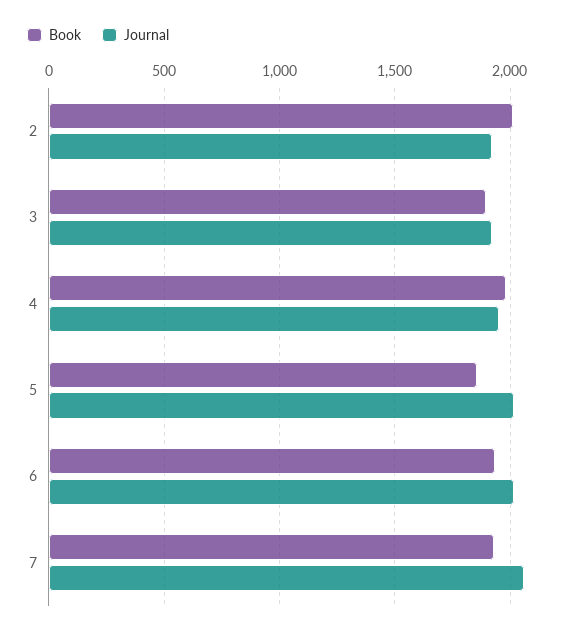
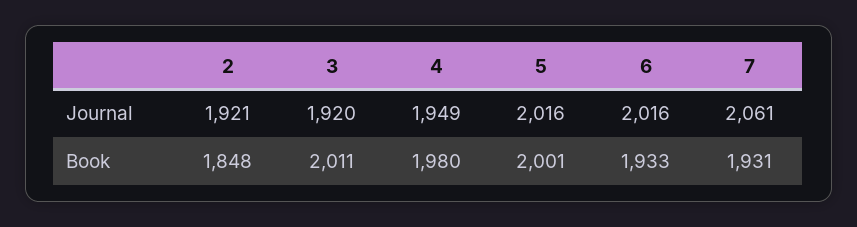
Book, 2: 2000 -> 1848
Book, 3: 1900 -> 2011
Book, 5: 1850 -> 2001

